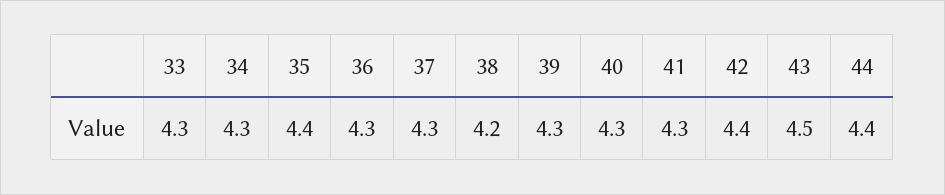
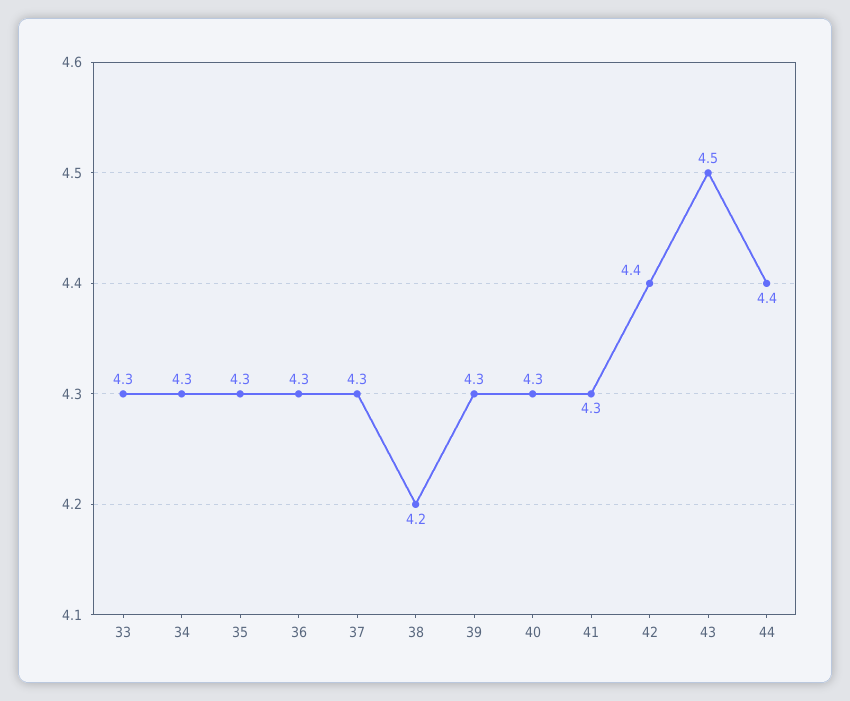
35: 4.4 -> 4.3

